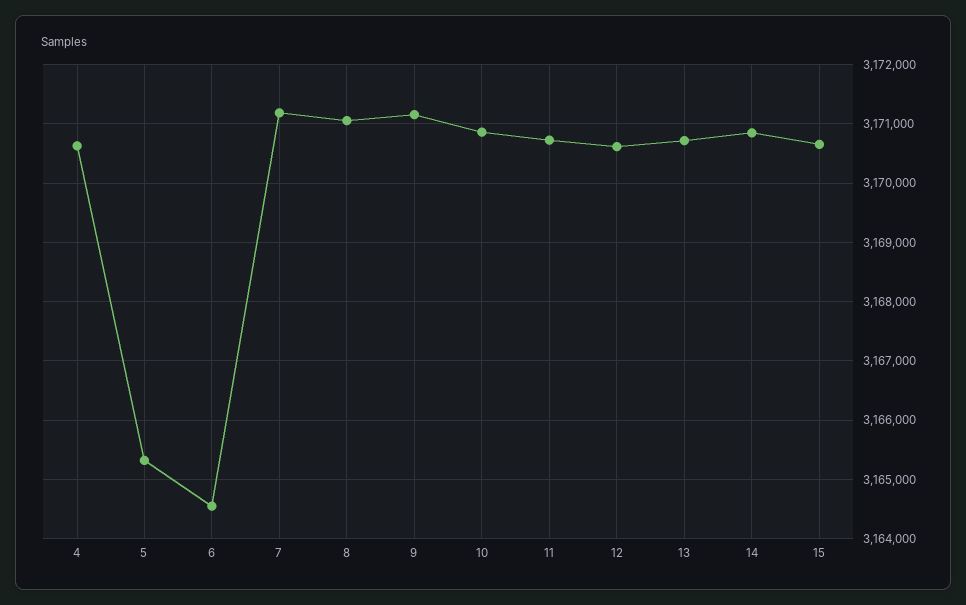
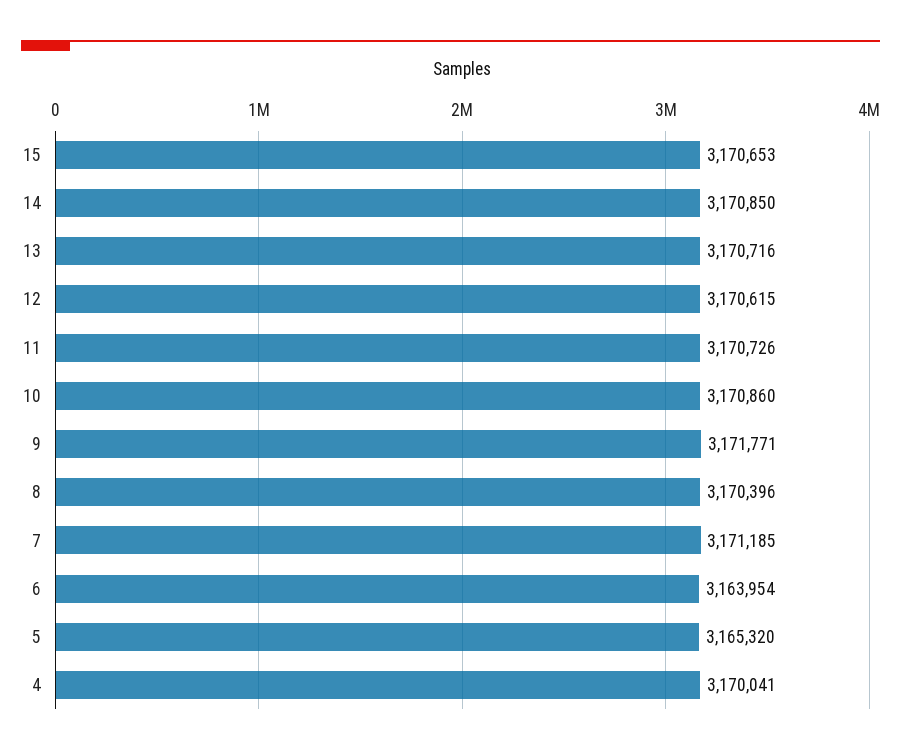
4: 3170600 -> 3170041
6: 3164600 -> 3163954
8: 3171000 -> 3170396
9: 3171200 -> 3171771

